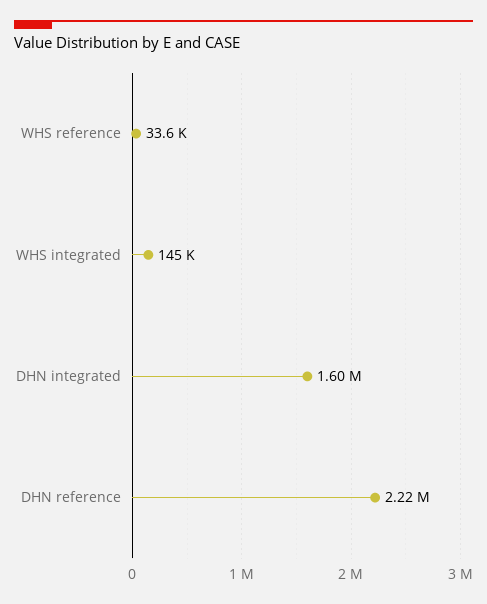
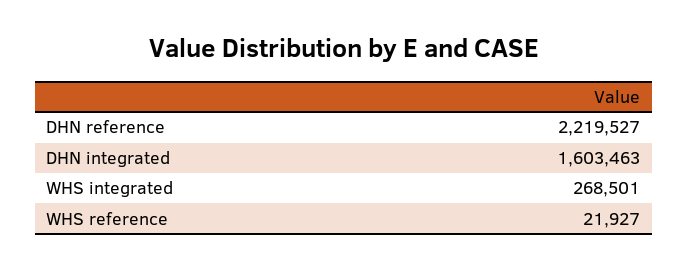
WHS reference: 33600 -> 21927
WHS integrated: 145000 -> 268501

